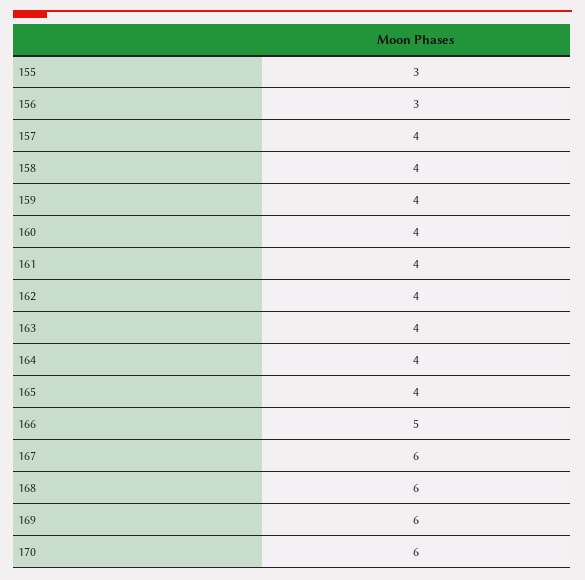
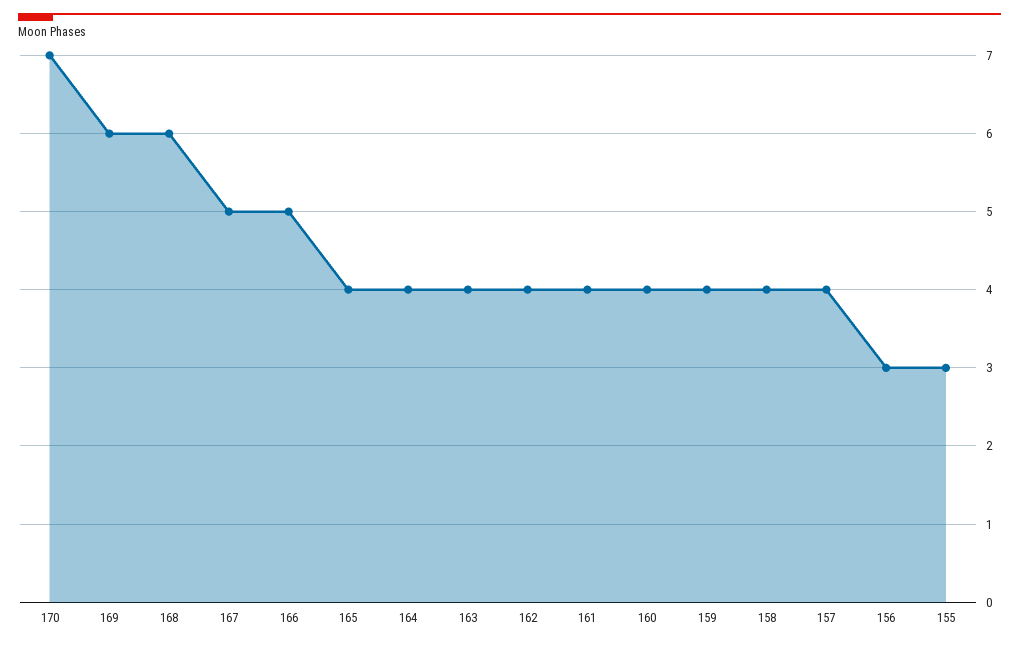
167: 6 -> 5
170: 6 -> 7

